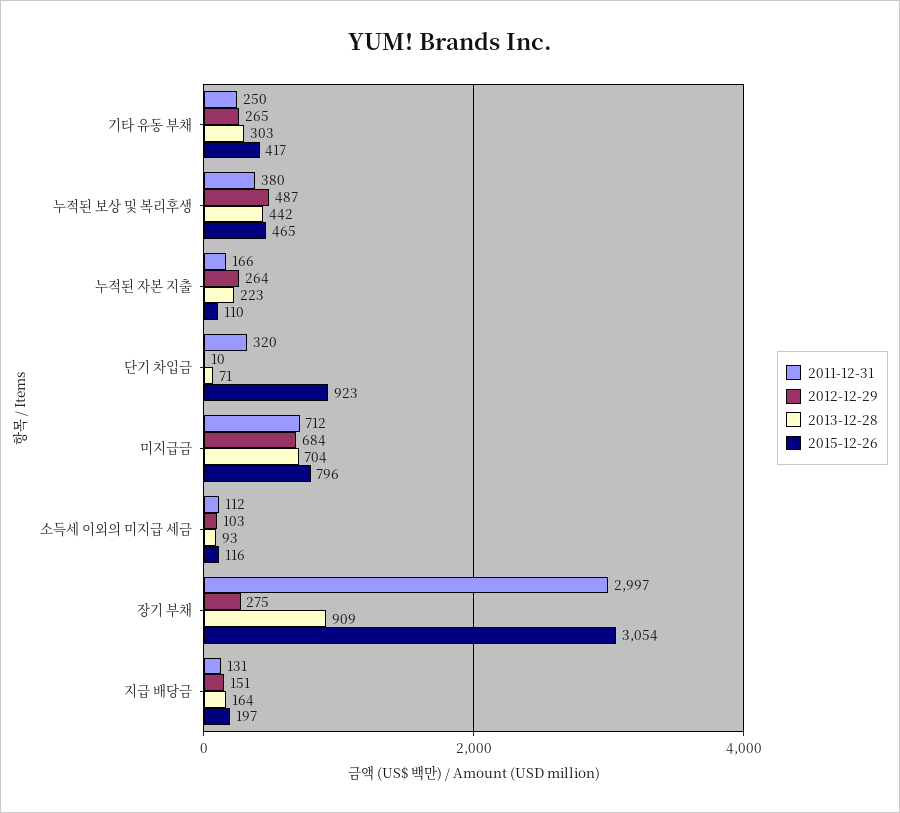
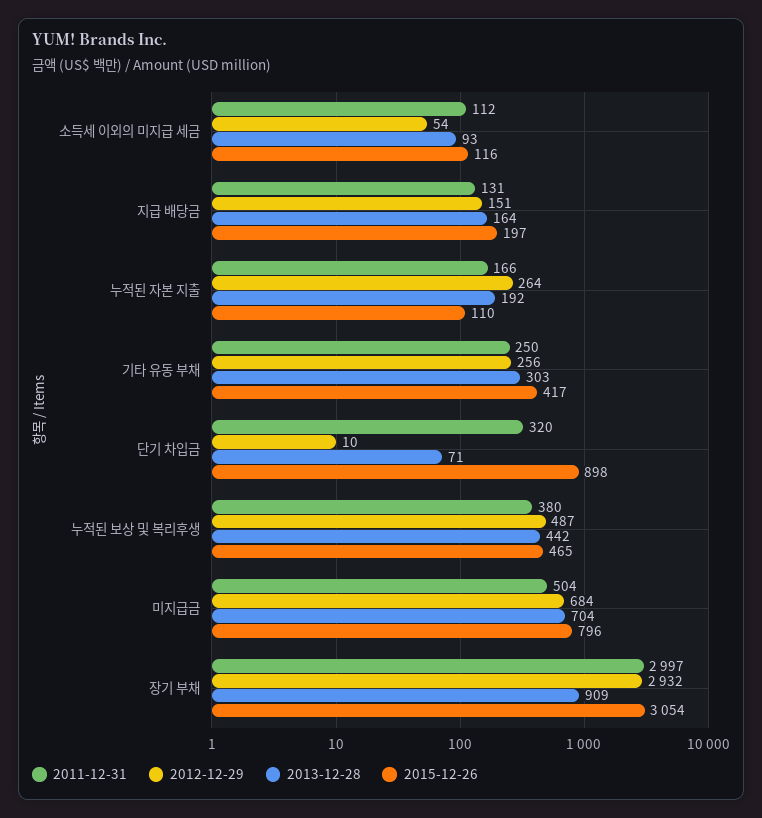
2012-12-29, 기타 유동 부채: 265 -> 256
2013-12-28, 누적된 자본 지출: 223 -> 192
2015-12-26, 단기 차입금: 923 -> 898
2011-12-31, 미지급금: 712 -> 504
2012-12-29, 소득세 이외의 미지급 세금: 103 -> 54
2012-12-29, 장기 부채: 275 -> 2932

